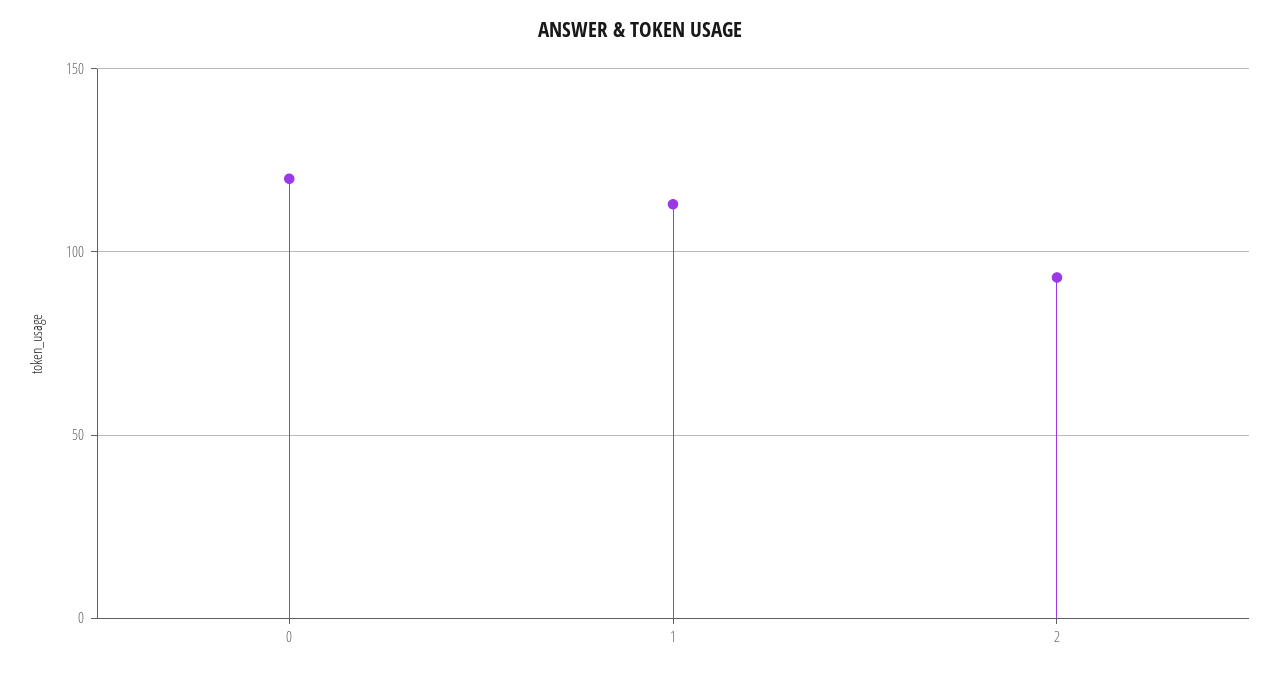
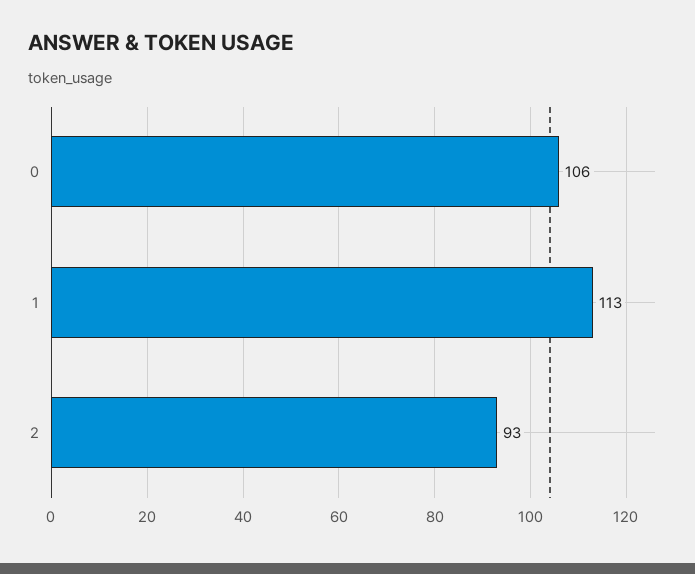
0: 120 -> 106

